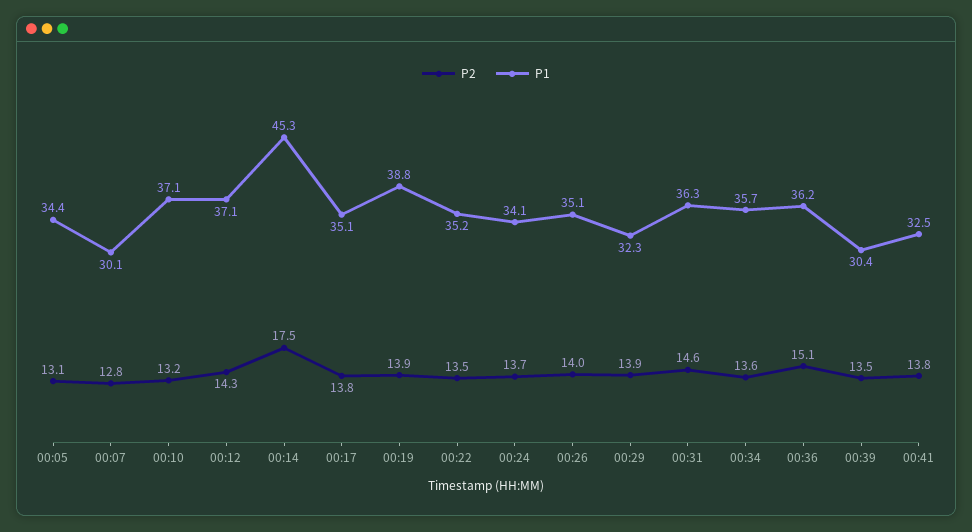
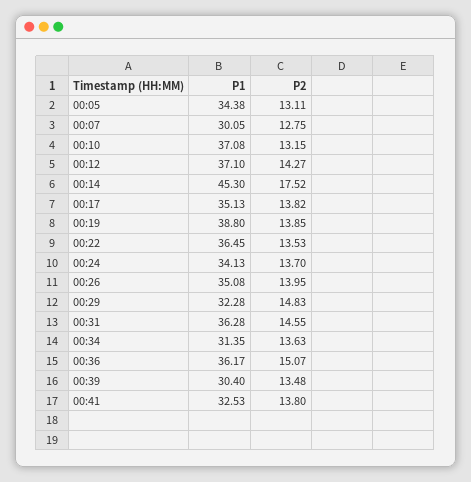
P1, 00:22: 35.2 -> 36.45
P2, 00:29: 13.9 -> 14.83
P1, 00:34: 35.7 -> 31.35

